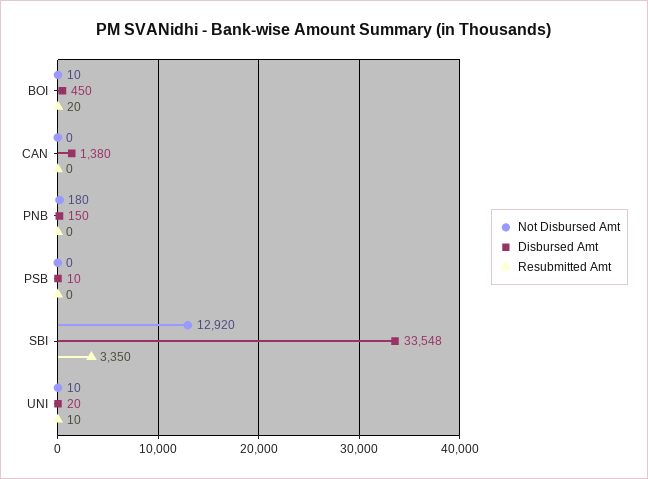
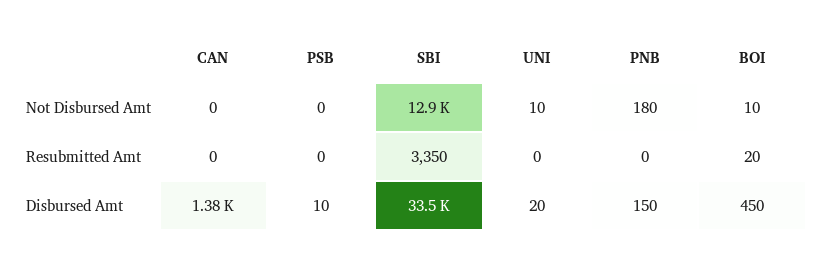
Resubmitted Amt, UNI: 10 -> 0

